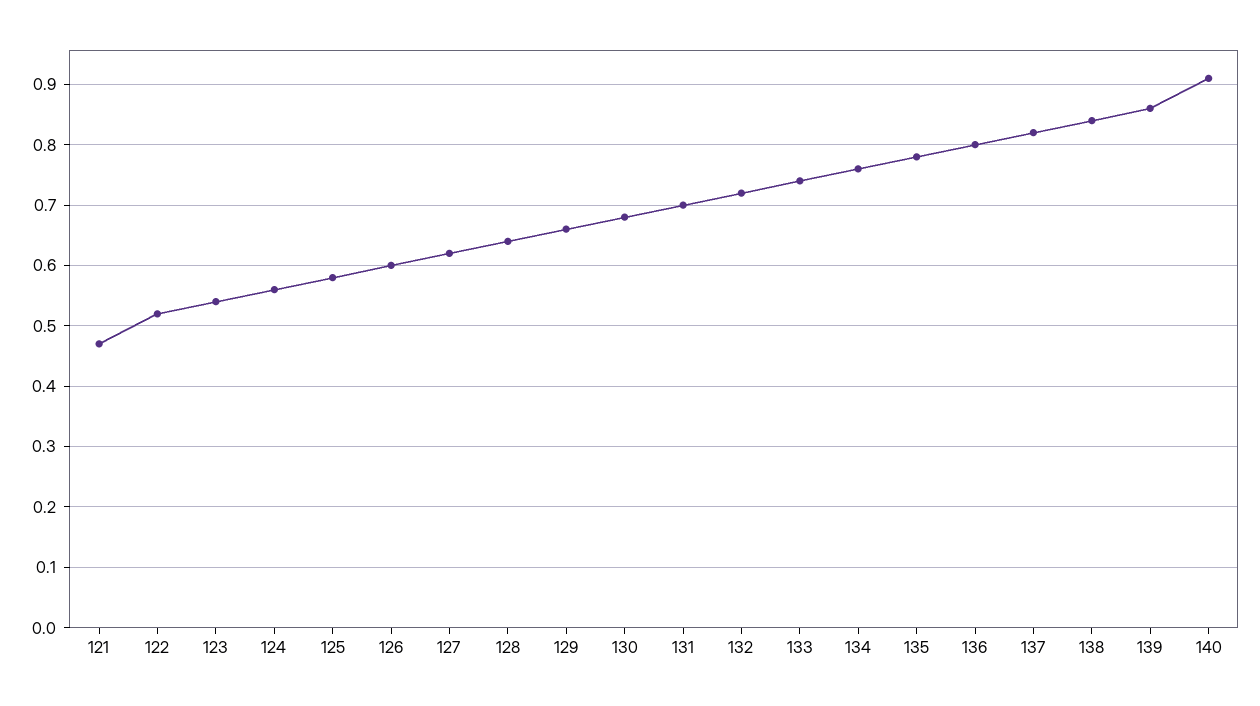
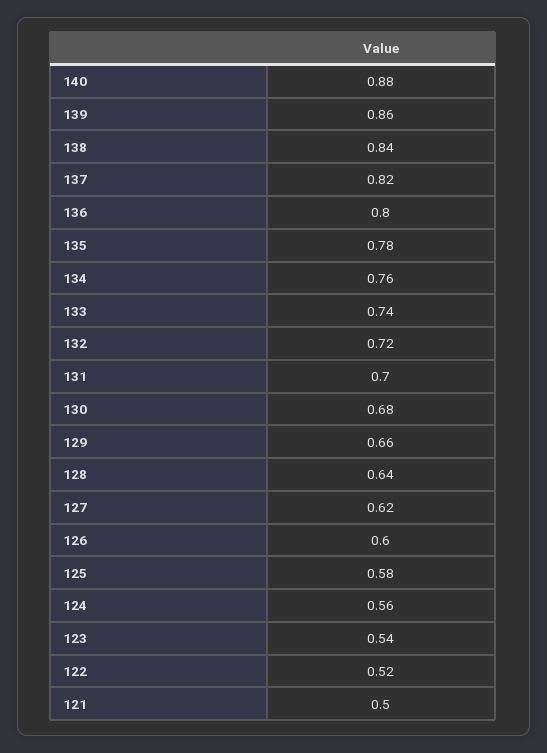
121: 0.47 -> 0.5
140: 0.91 -> 0.88

